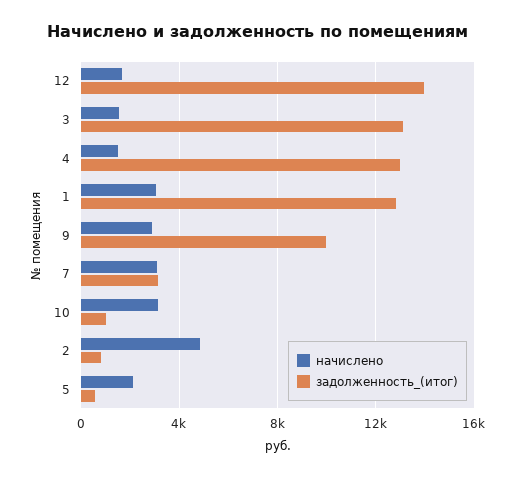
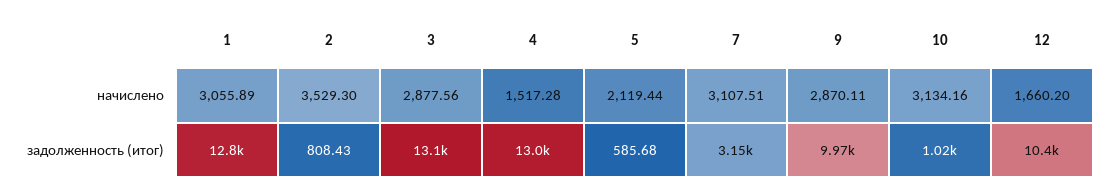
задолженность_(итог), 12: 14000 -> 10400
начислено, 3: 1500 -> 2877.56
начислено, 2: 5000 -> 3529.3

